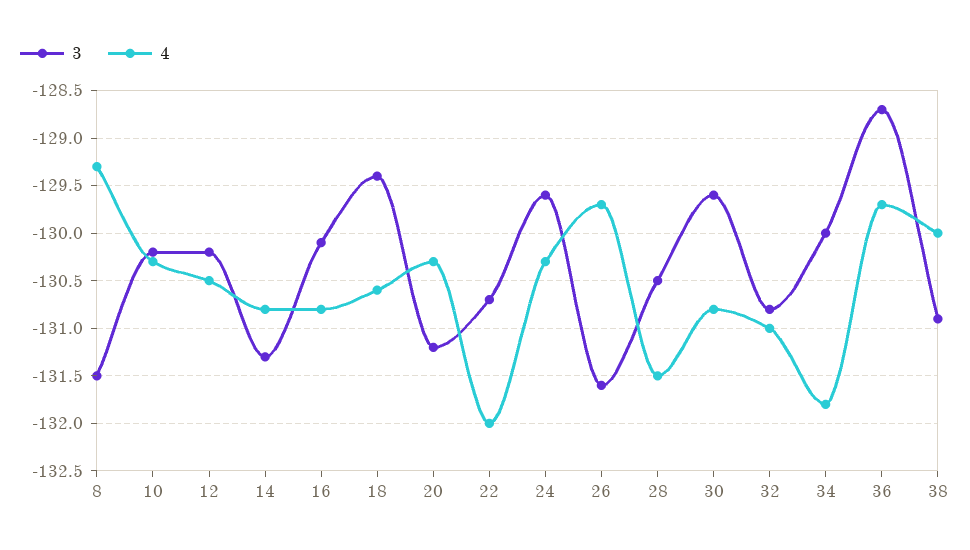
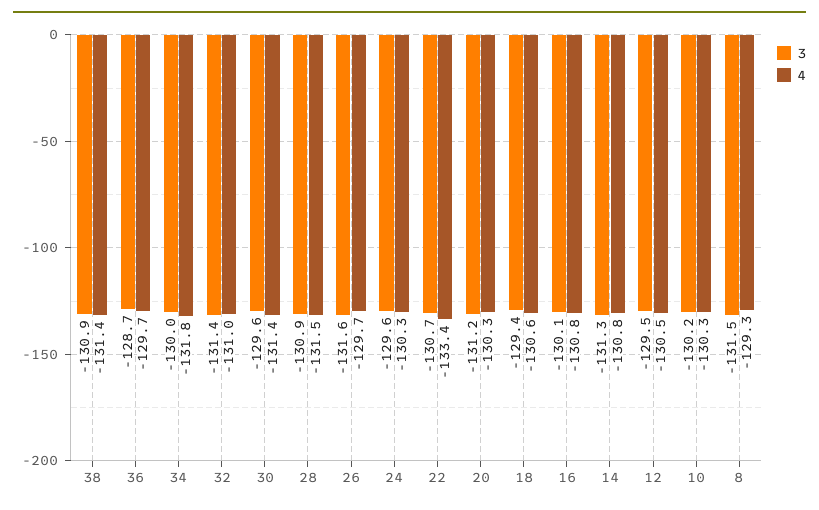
3, 12: -130.2 -> -129.5
4, 22: -132 -> -133.4
3, 28: -130.5 -> -130.9
4, 30: -130.8 -> -131.4
3, 32: -130.8 -> -131.4
4, 38: -130 -> -131.4

